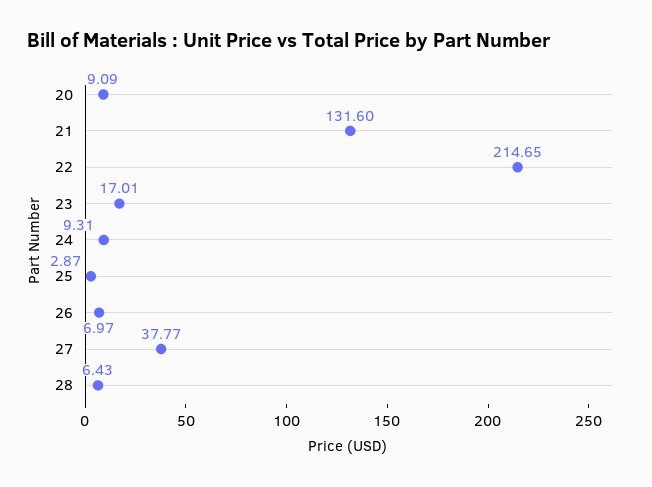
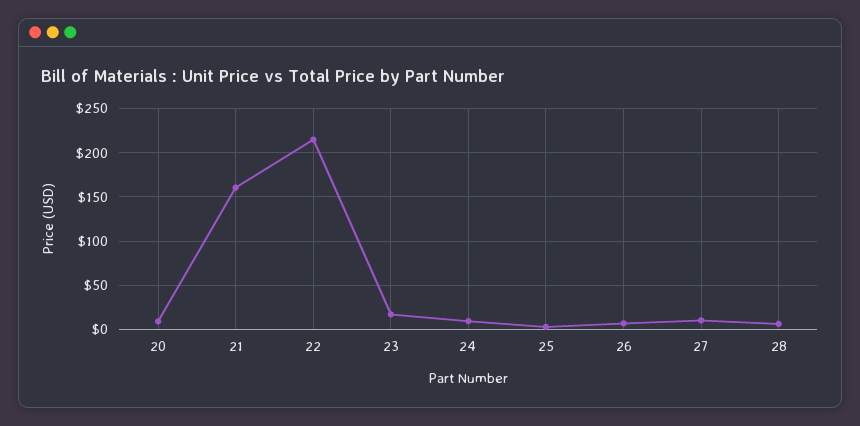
21: 131.6 -> 160
27: 37.77 -> 10

